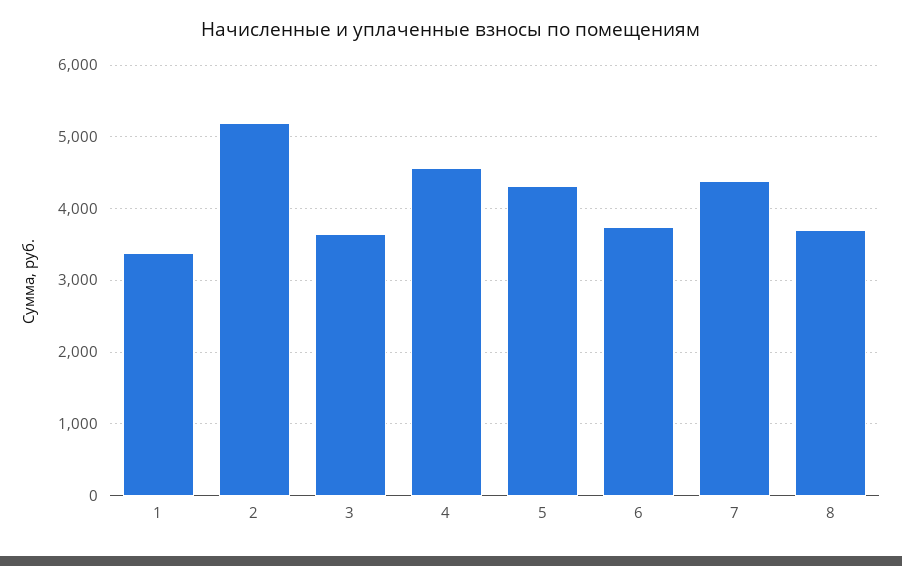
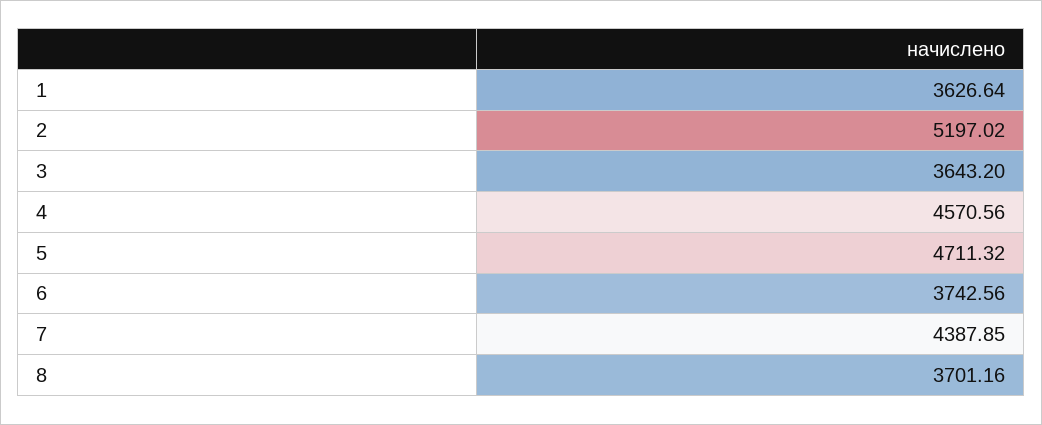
1: 3400 -> 3626.64
5: 4300 -> 4711.32

